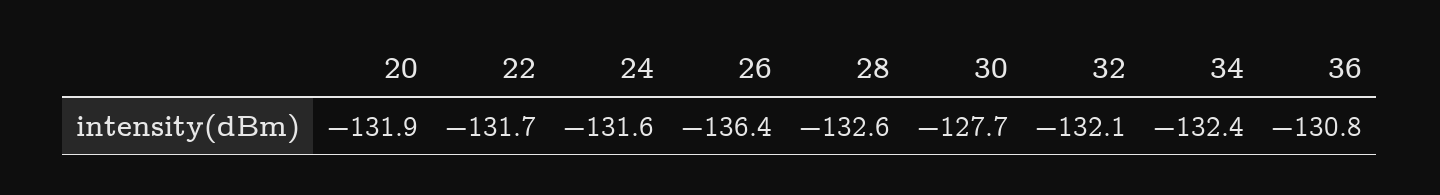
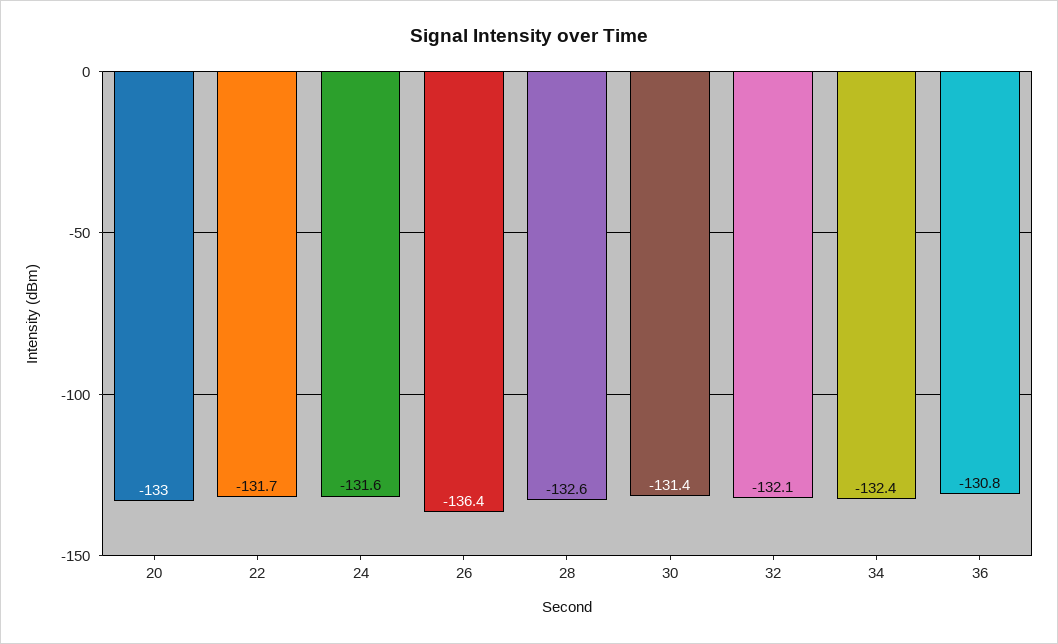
20: -131.9 -> -133
30: -127.7 -> -131.4

